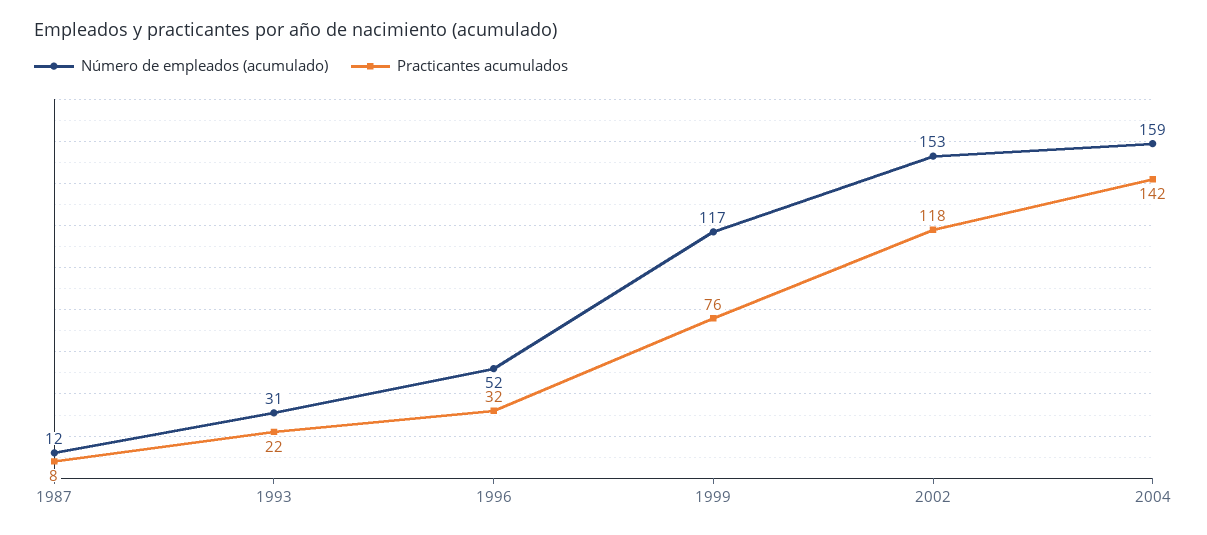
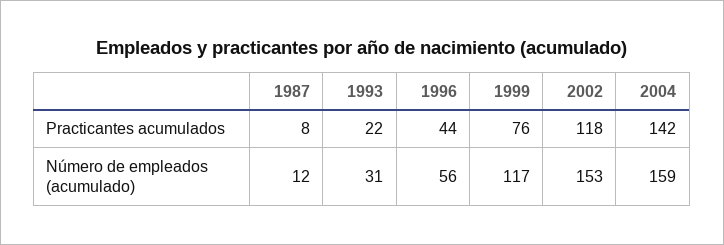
Número de empleados (acumulado), 1996: 52 -> 56
Practicantes acumulados, 1996: 32 -> 44

